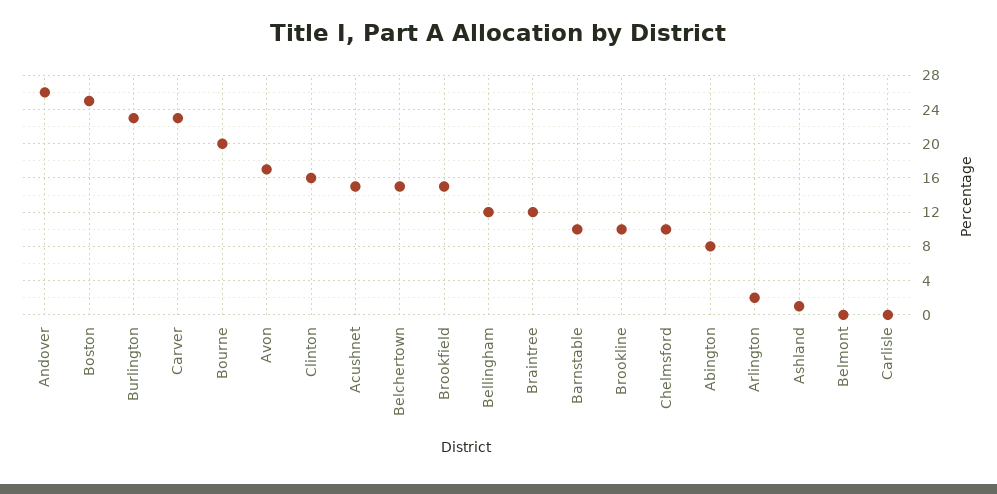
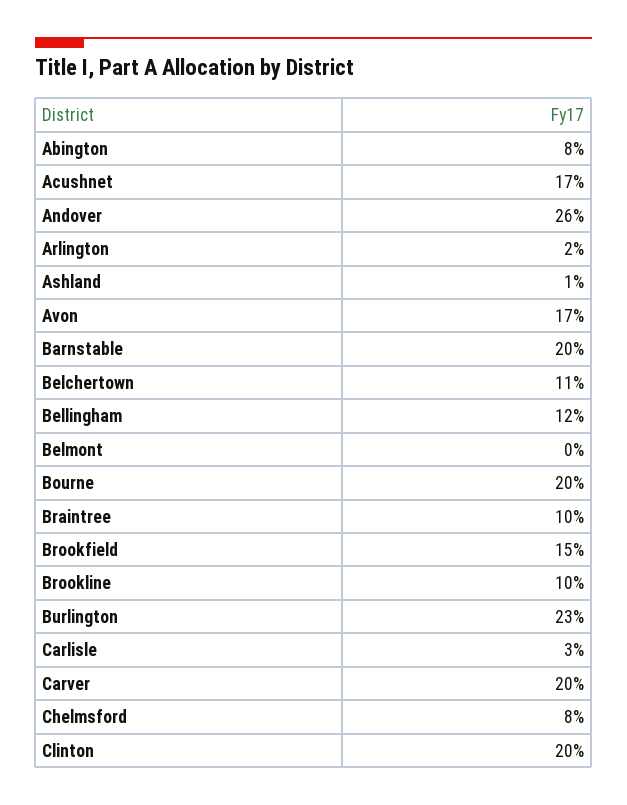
Boston: 25 -> none
Carver: 23 -> 20
Clinton: 16 -> 20
Acushnet: 15 -> 17
Belchertown: 15 -> 11
Braintree: 12 -> 10
Barnstable: 10 -> 20
Chelmsford: 10 -> 8
Carlisle: 0 -> 3

